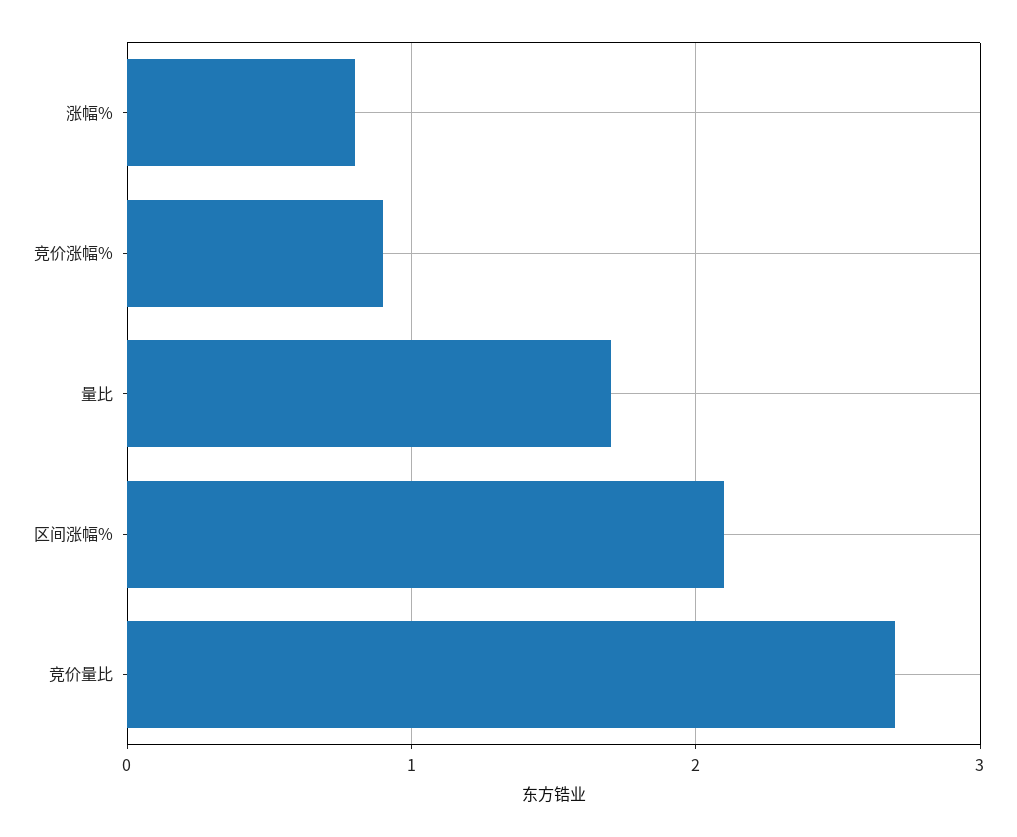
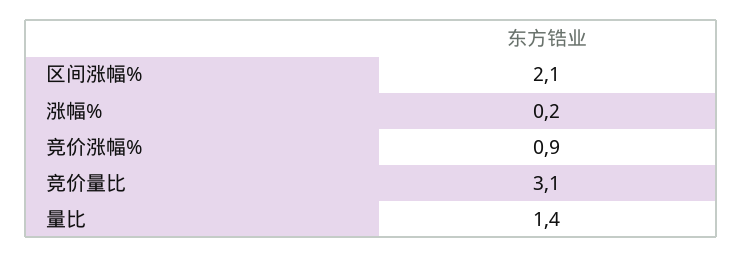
涨幅%: 0.8 -> 0.2
量比: 1.7 -> 1.4
竞价量比: 2.7 -> 3.1

